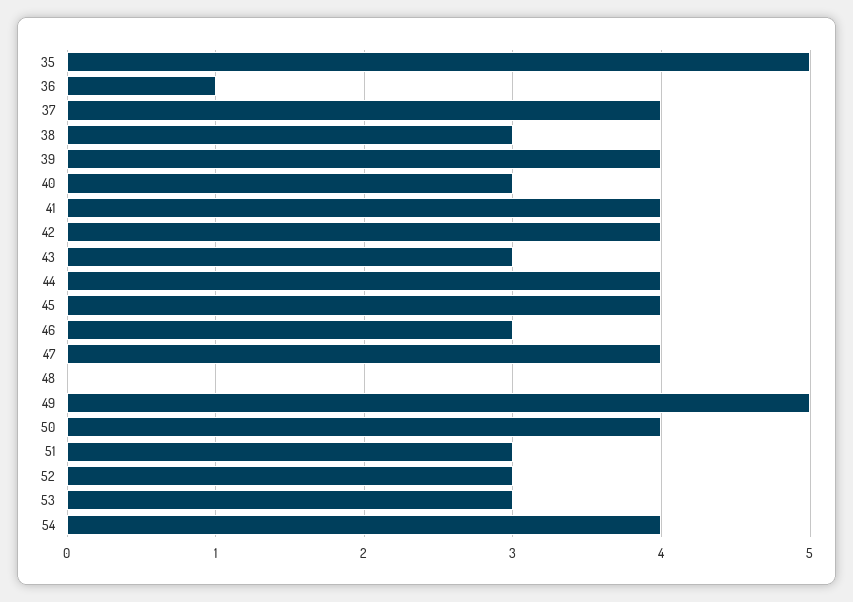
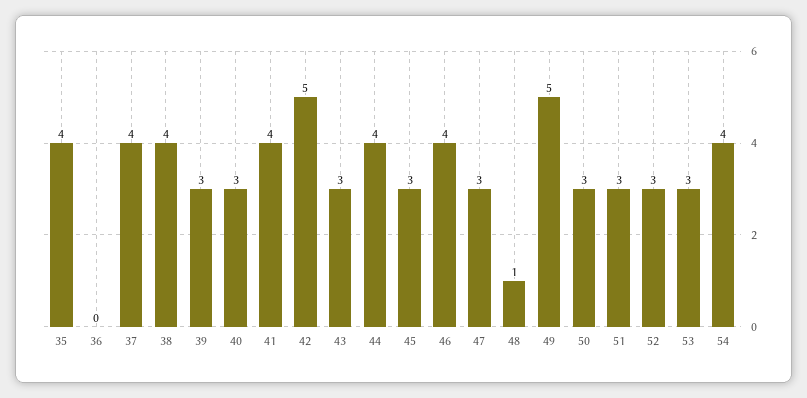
35: 5 -> 4
36: 1 -> 0
38: 3 -> 4
39: 4 -> 3
42: 4 -> 5
45: 4 -> 3
46: 3 -> 4
47: 4 -> 3
48: 0 -> 1
50: 4 -> 3

